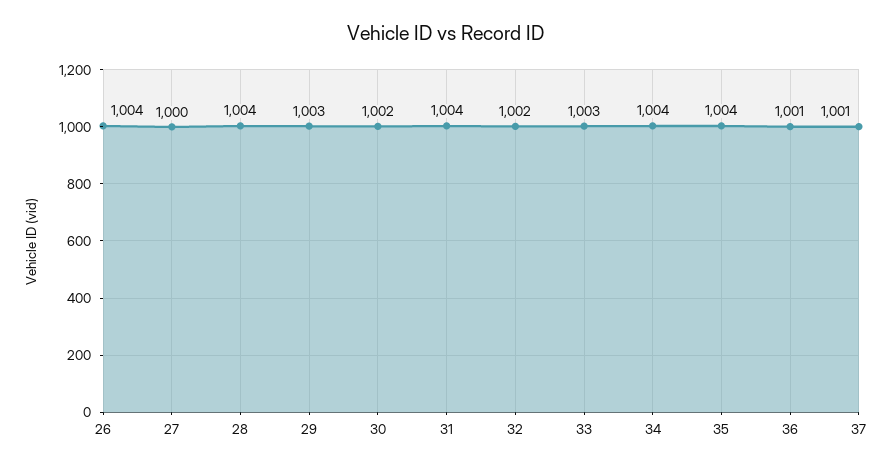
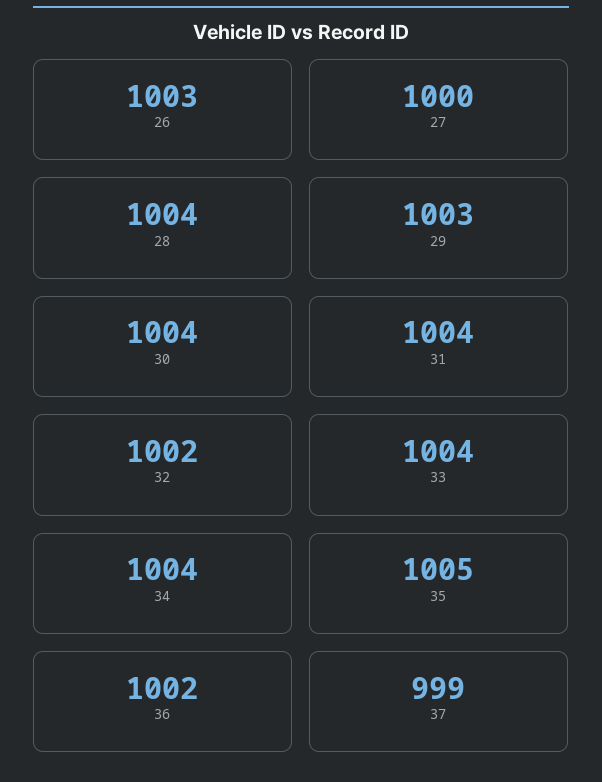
26: 1004 -> 1003
30: 1002 -> 1004
33: 1003 -> 1004
35: 1004 -> 1005
36: 1001 -> 1002
37: 1001 -> 999

